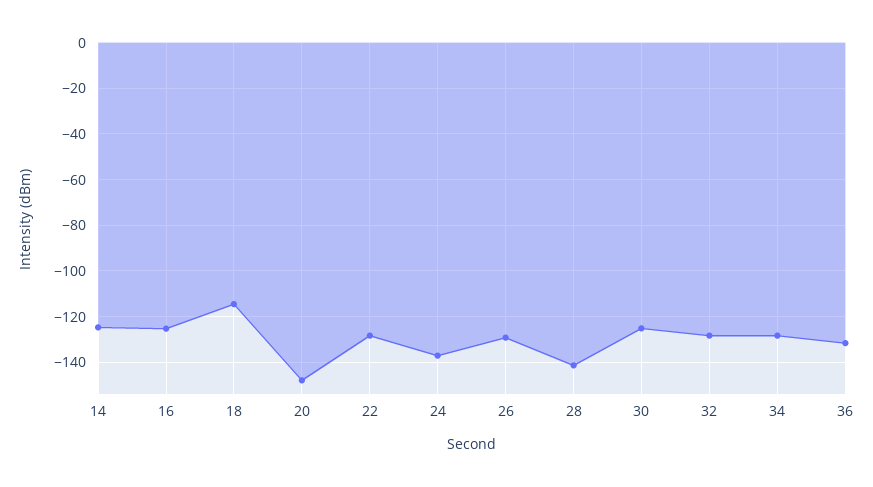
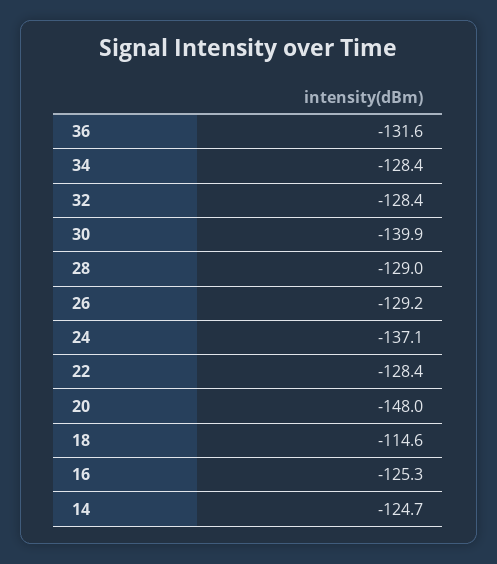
28: -140 -> -129
30: -125 -> -139.9

